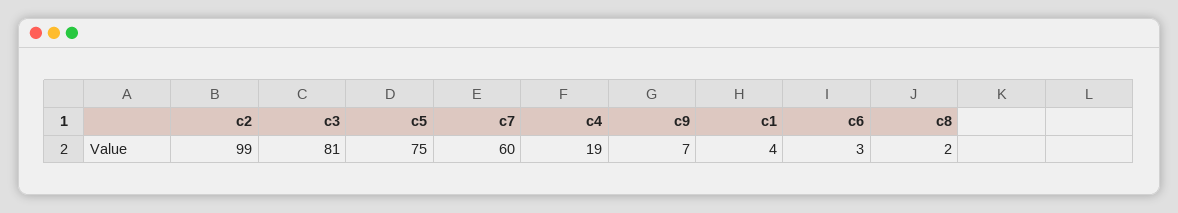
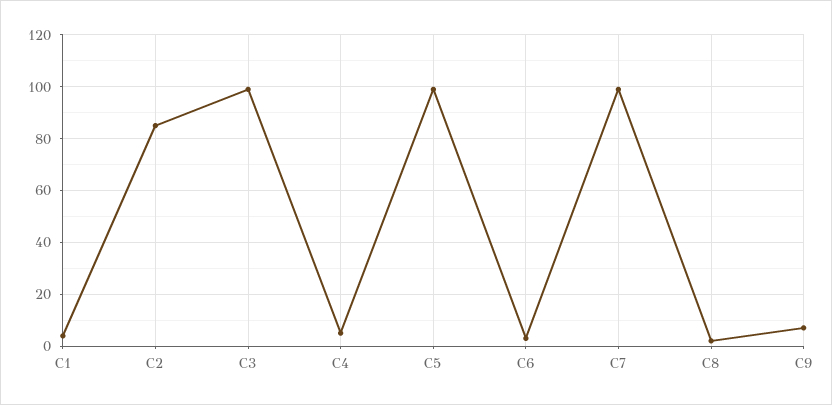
c2: 99 -> 85
c3: 81 -> 100
c5: 75 -> 100
c7: 60 -> 100
c4: 19 -> 5

